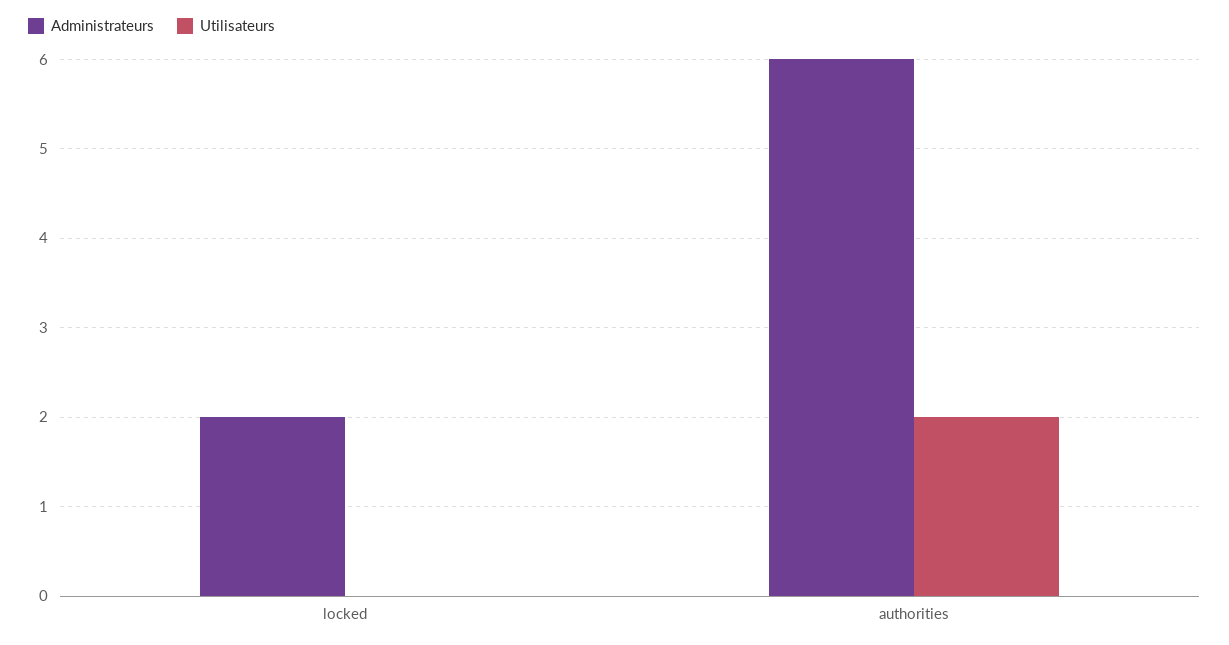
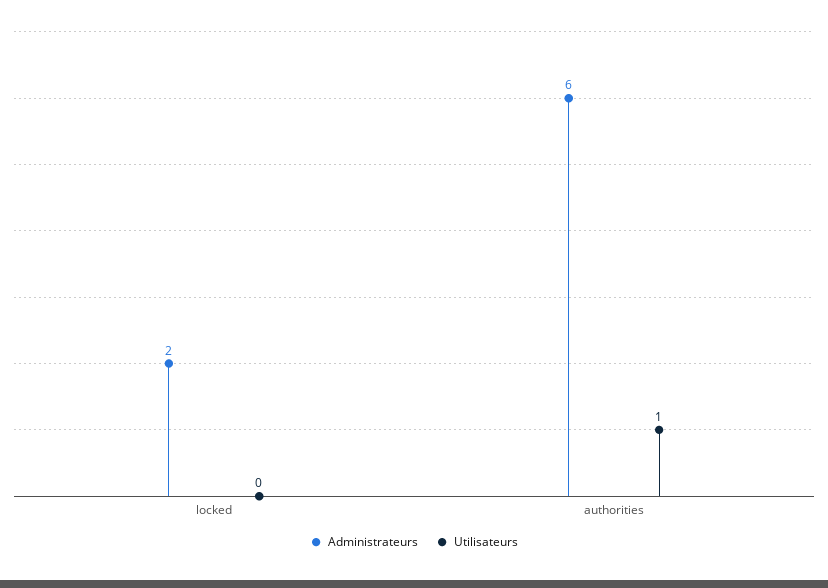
Utilisateurs, authorities: 2 -> 1

